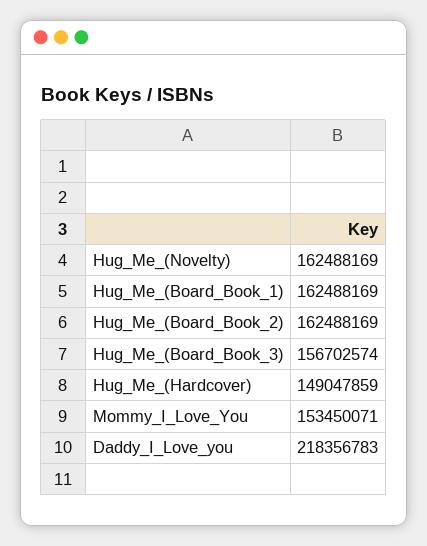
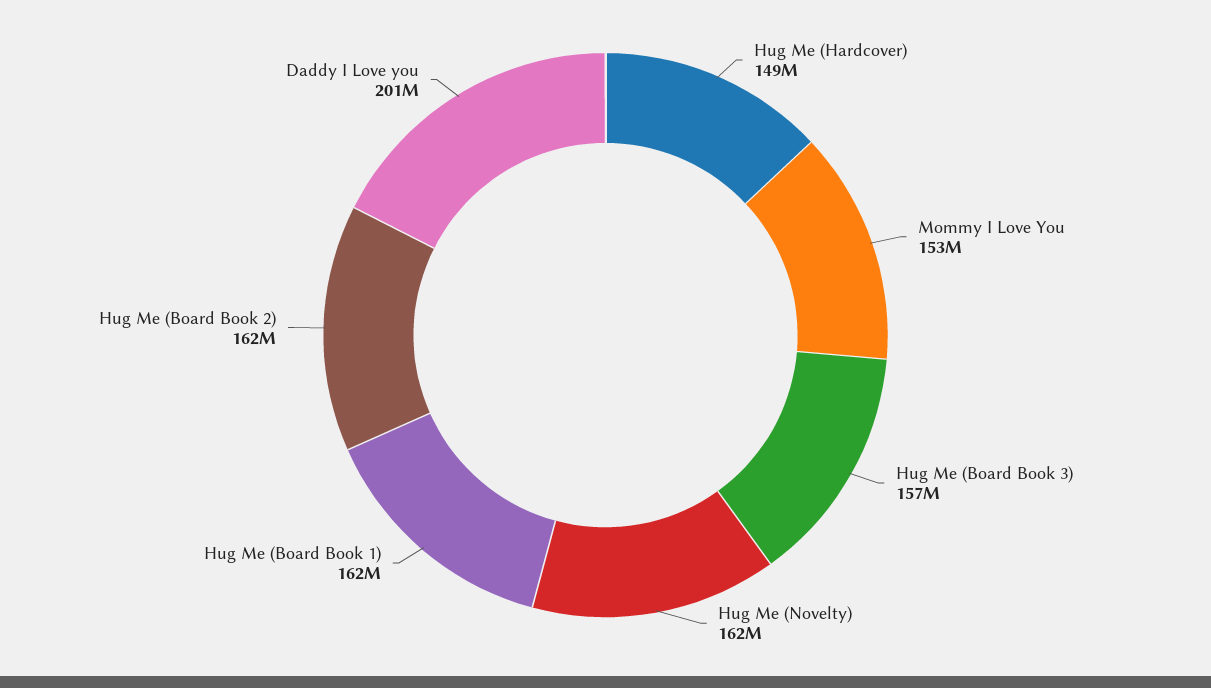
Daddy_I_Love_you: 218356783 -> 201000000

